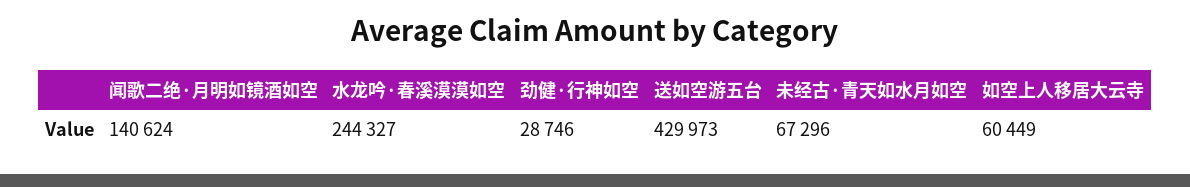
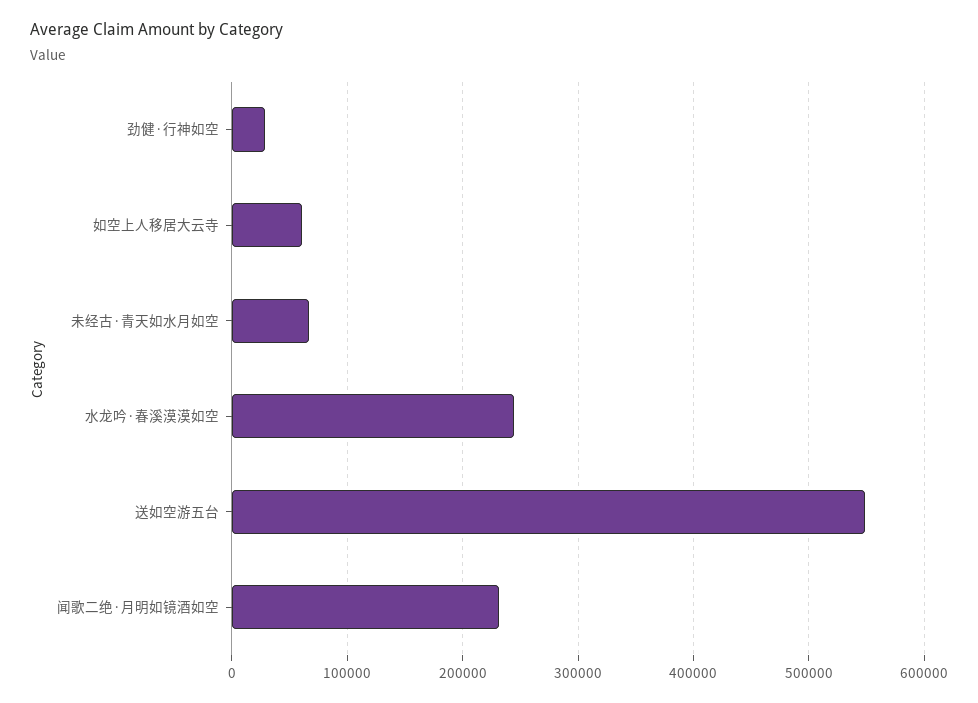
闻歌二绝·月明如镜酒如空: 140624 -> 230000
送如空游五台: 429973 -> 550000

